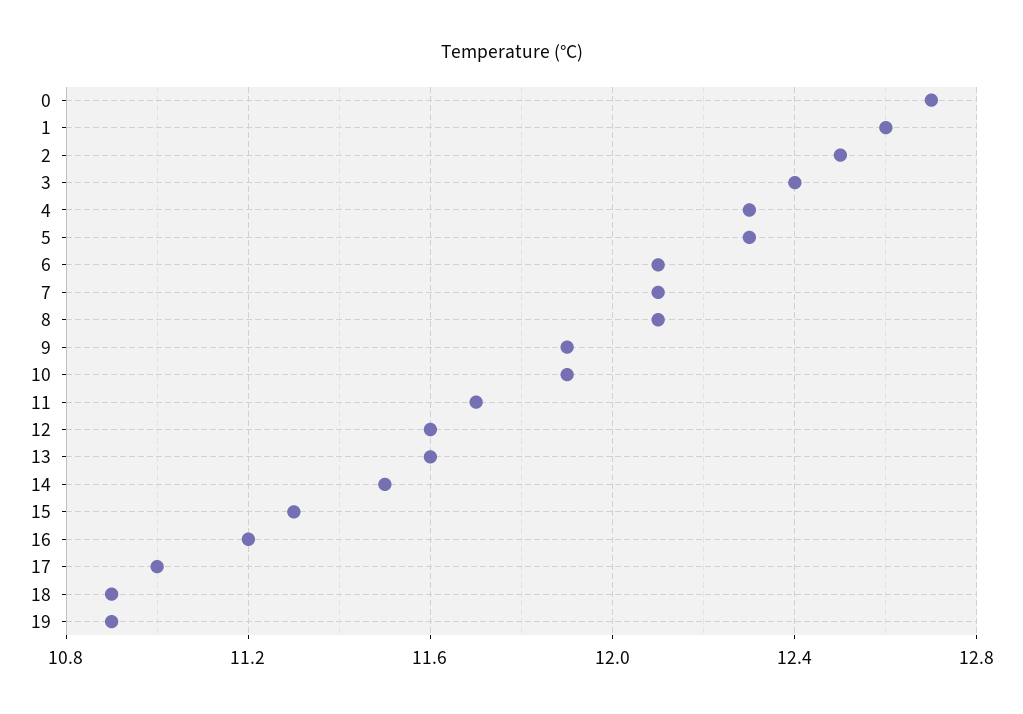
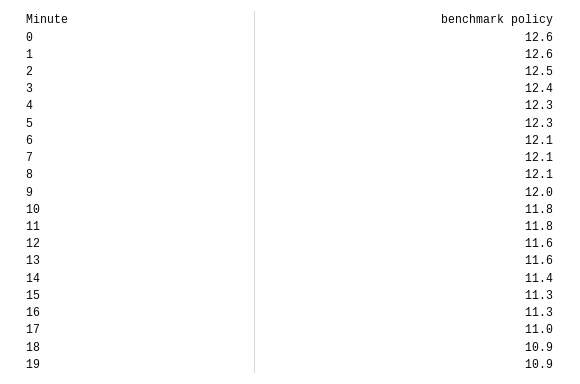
0: 12.7 -> 12.6
9: 11.9 -> 12
10: 11.9 -> 11.8
11: 11.7 -> 11.8
14: 11.5 -> 11.4
16: 11.2 -> 11.3

